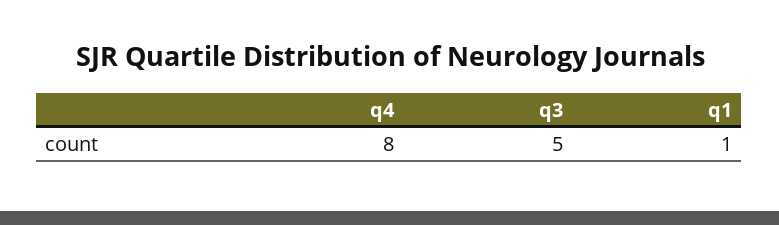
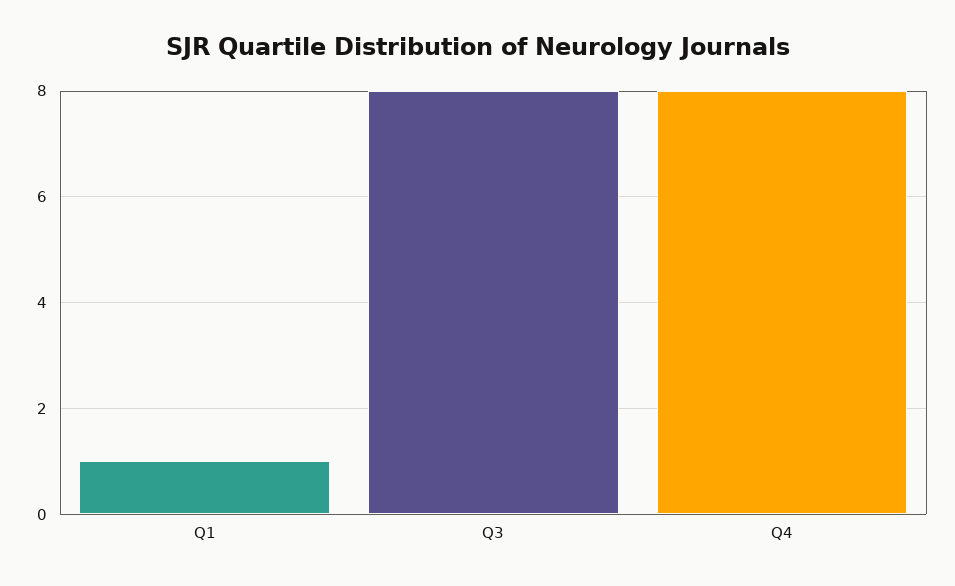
q3: 5 -> 8

